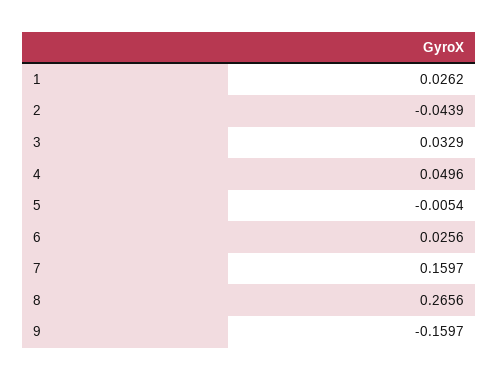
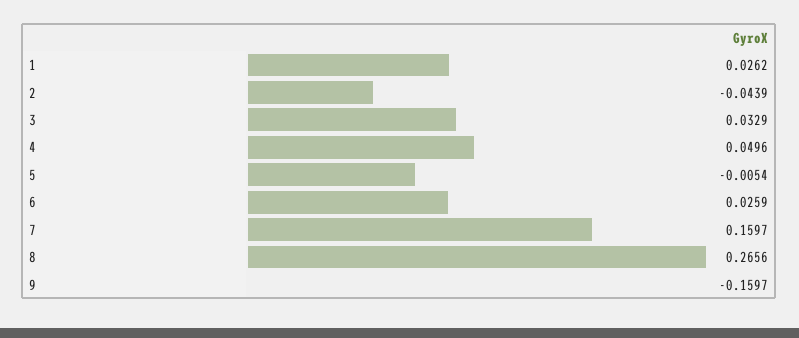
6: 0.0256 -> 0.0259

